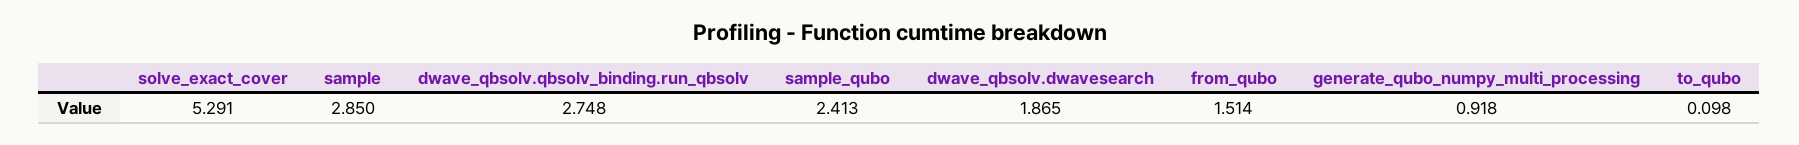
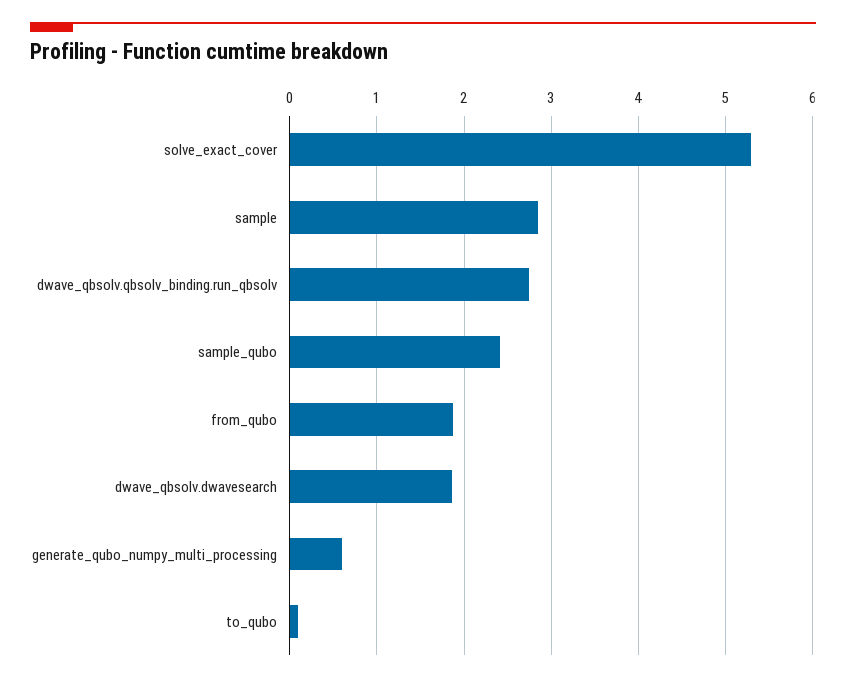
from_qubo: 1.514 -> 1.9
generate_qubo_numpy_multi_processing: 0.918 -> 0.6

